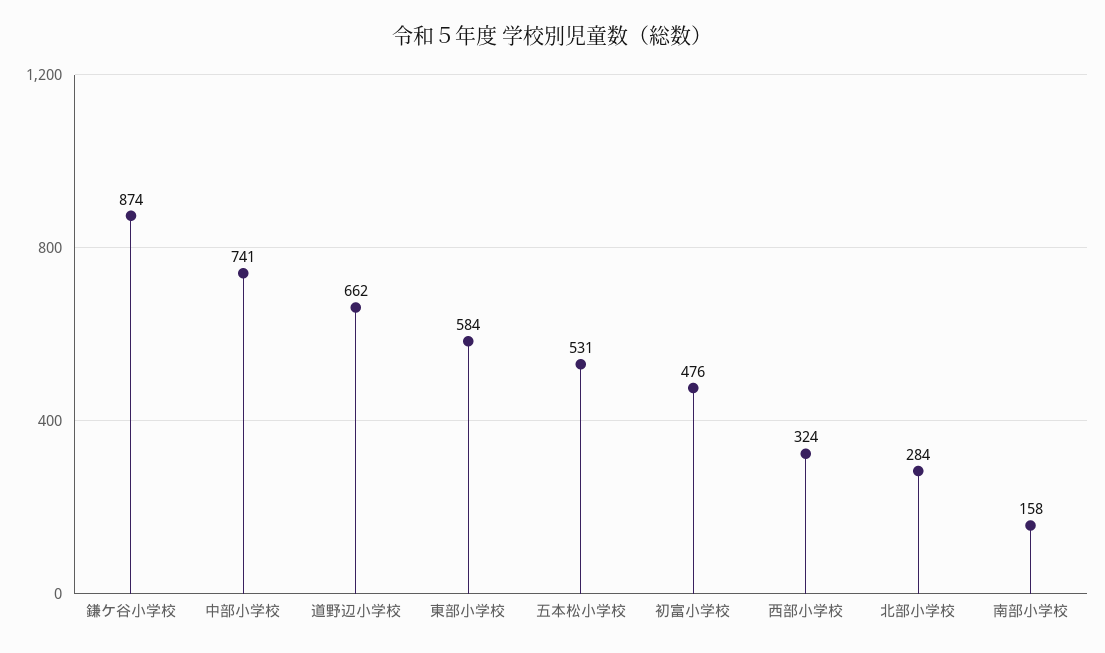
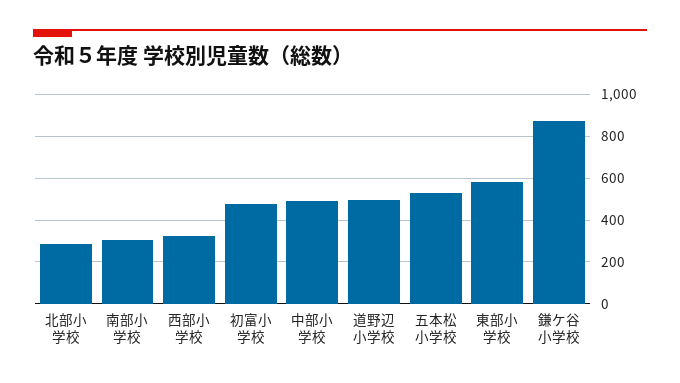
中部小学校: 741 -> 500
道野辺小学校: 662 -> 500
南部小学校: 158 -> 300

